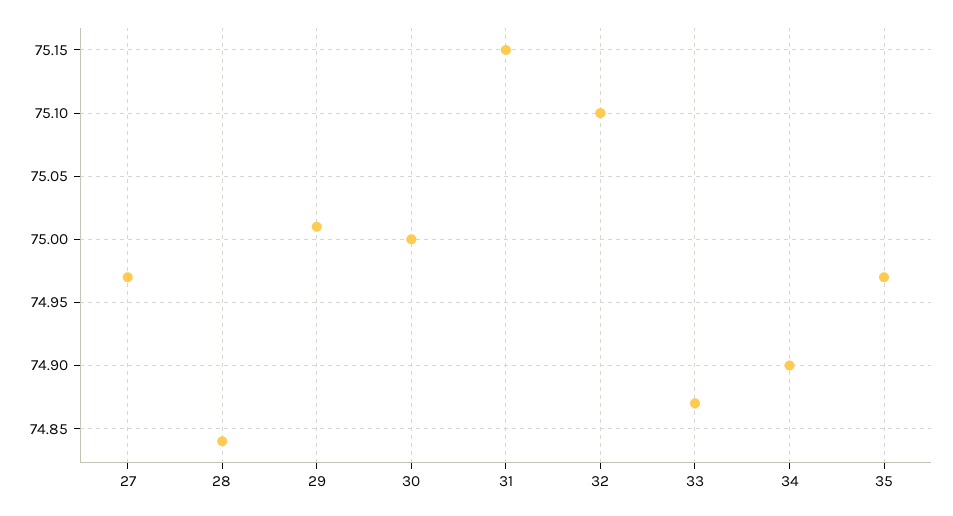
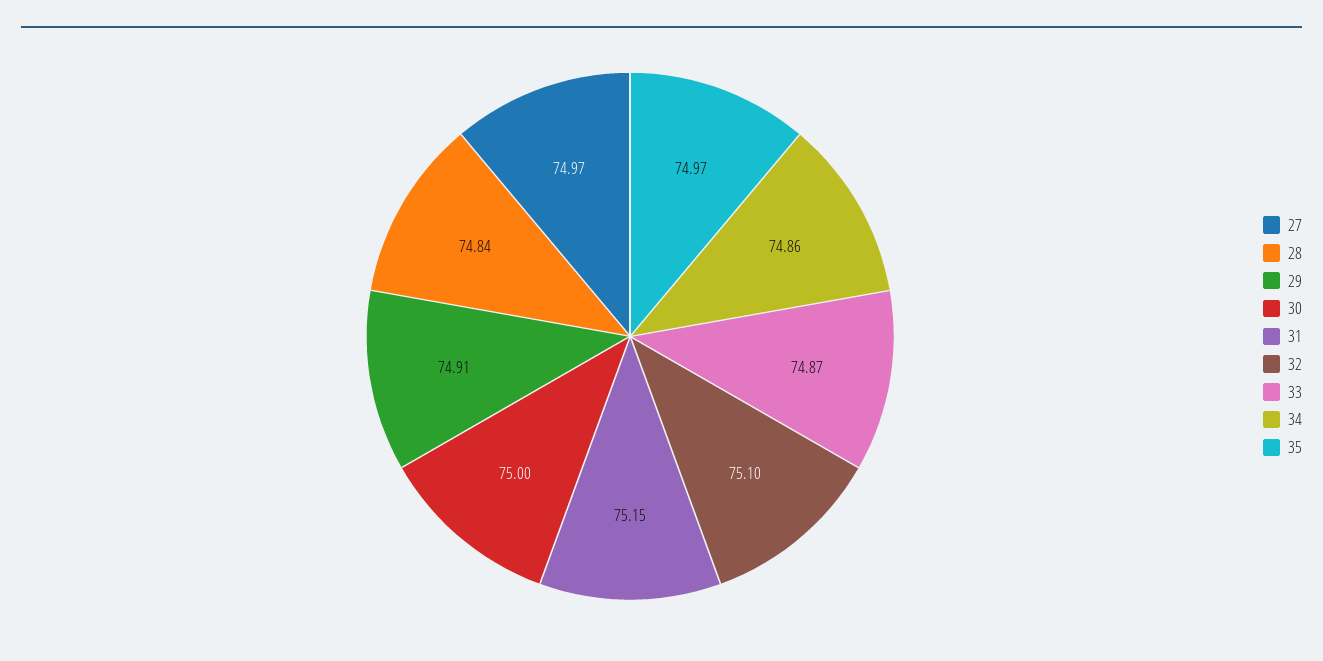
29: 75.01 -> 74.91
34: 74.9 -> 74.86

